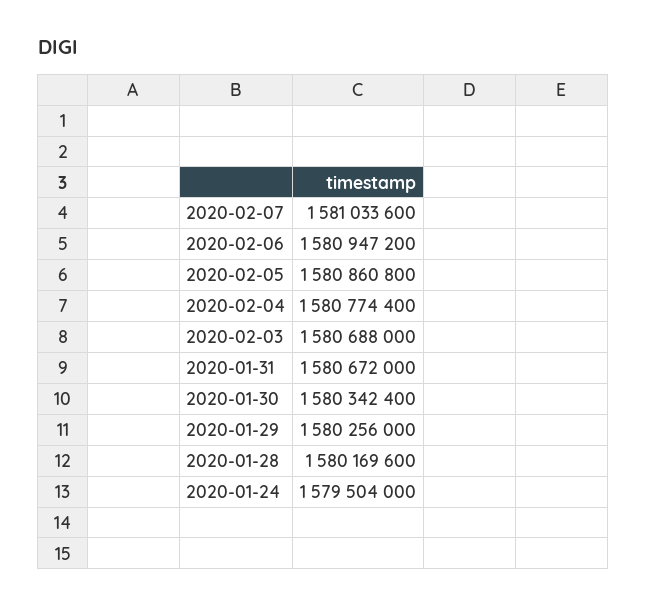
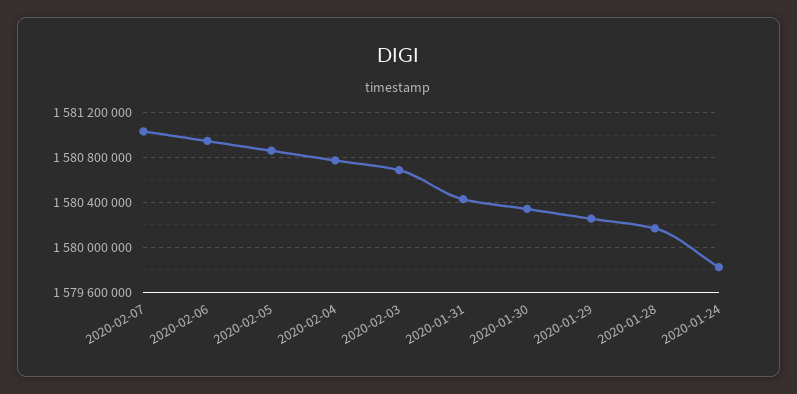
2020-01-31: 1580672000 -> 1580400000
2020-01-24: 1579504000 -> 1579800000

